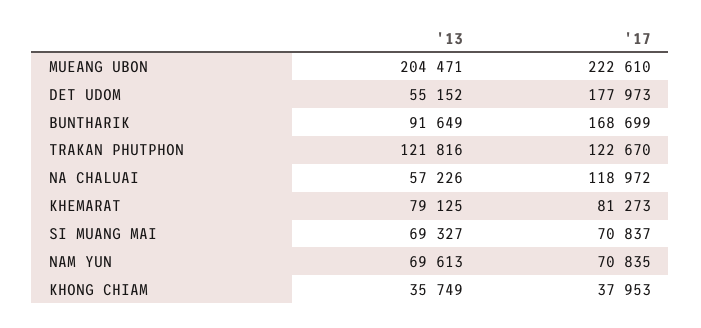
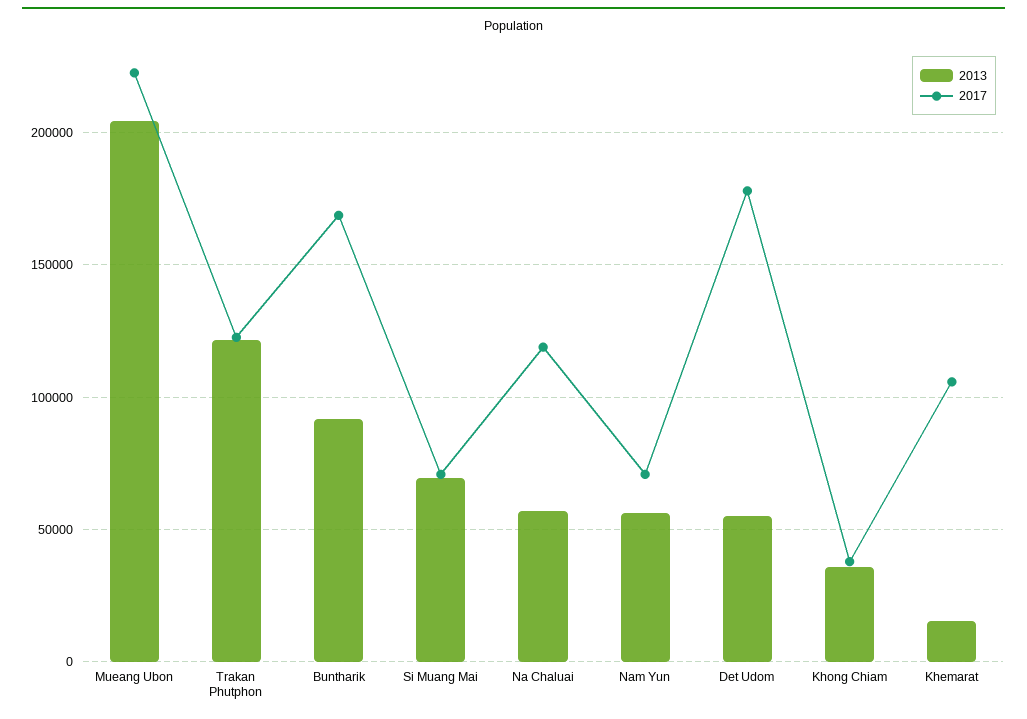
'13, KHEMARAT: 79125 -> 15000
'17, KHEMARAT: 81273 -> 105000
'13, NAM YUN: 69613 -> 55000

